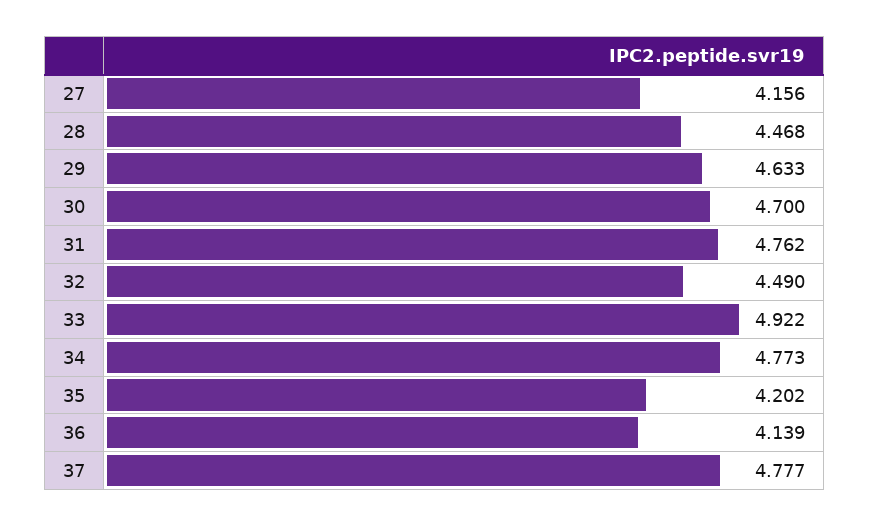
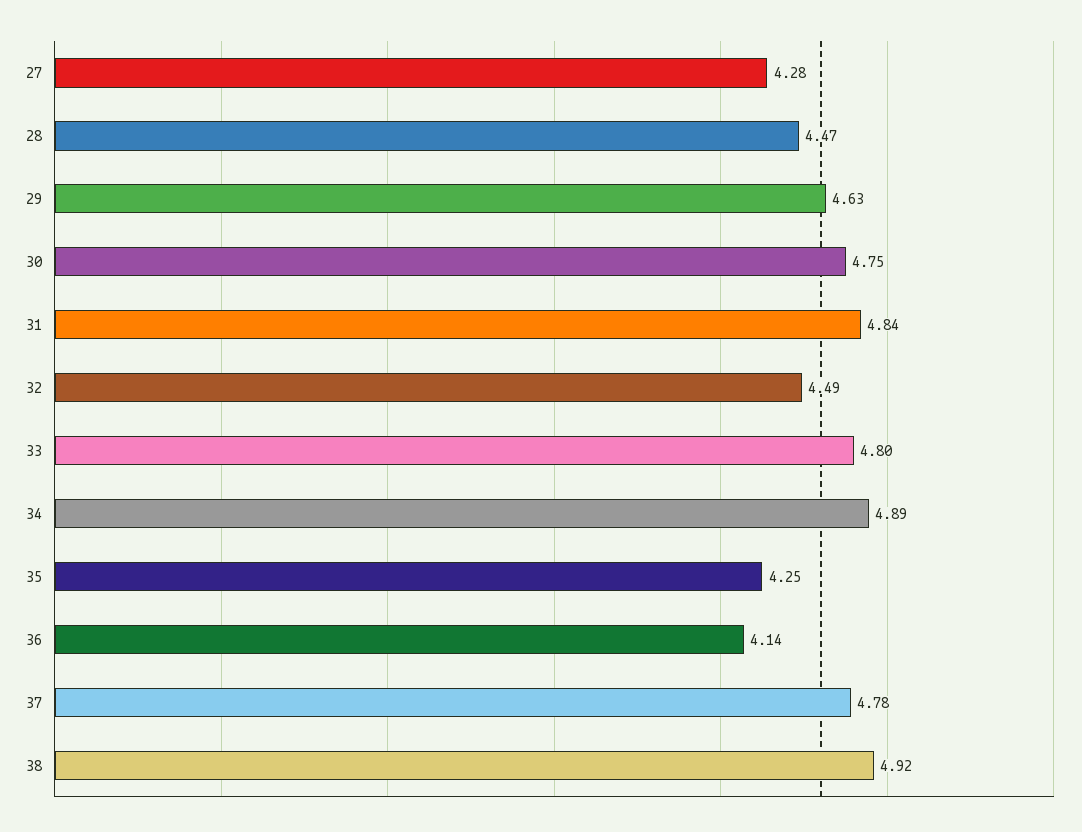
27: 4.156 -> 4.28
30: 4.7 -> 4.75
31: 4.762 -> 4.84
33: 4.922 -> 4.8
34: 4.773 -> 4.89
35: 4.202 -> 4.25
38: none -> 4.92

